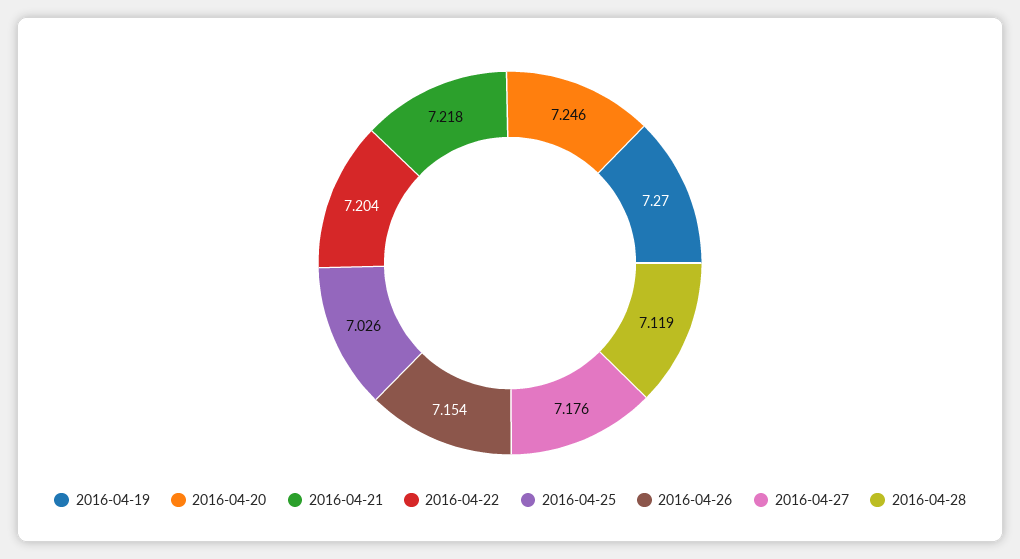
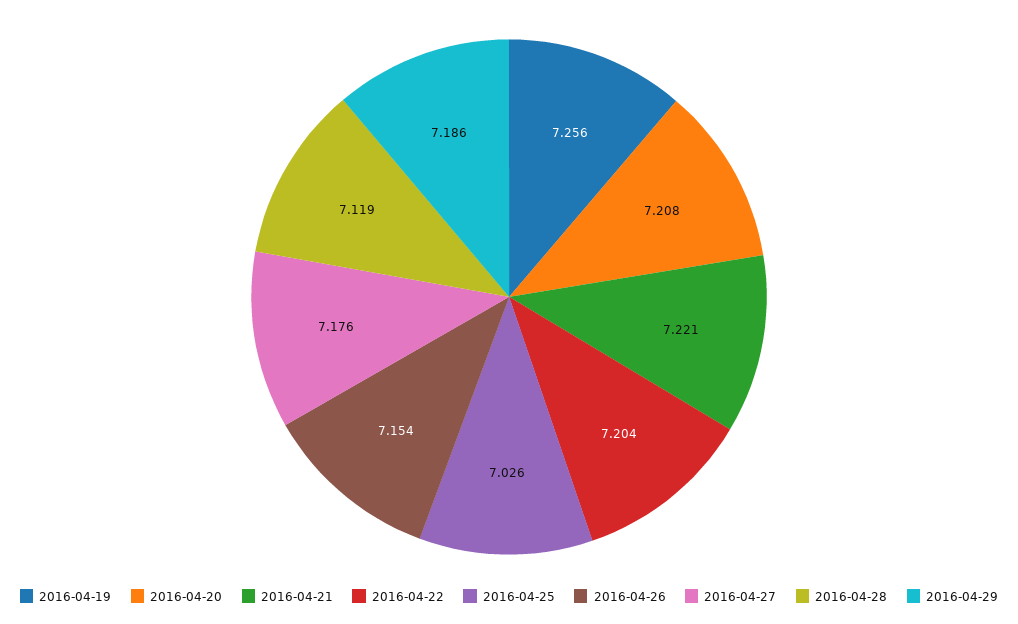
2016-04-19: 7.27 -> 7.256
2016-04-20: 7.246 -> 7.208
2016-04-21: 7.218 -> 7.221
2016-04-29: none -> 7.186

